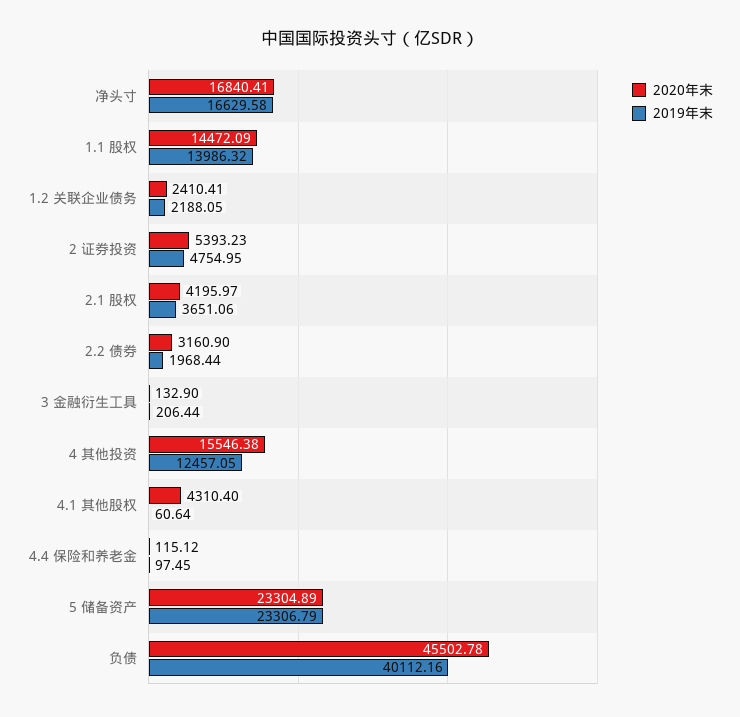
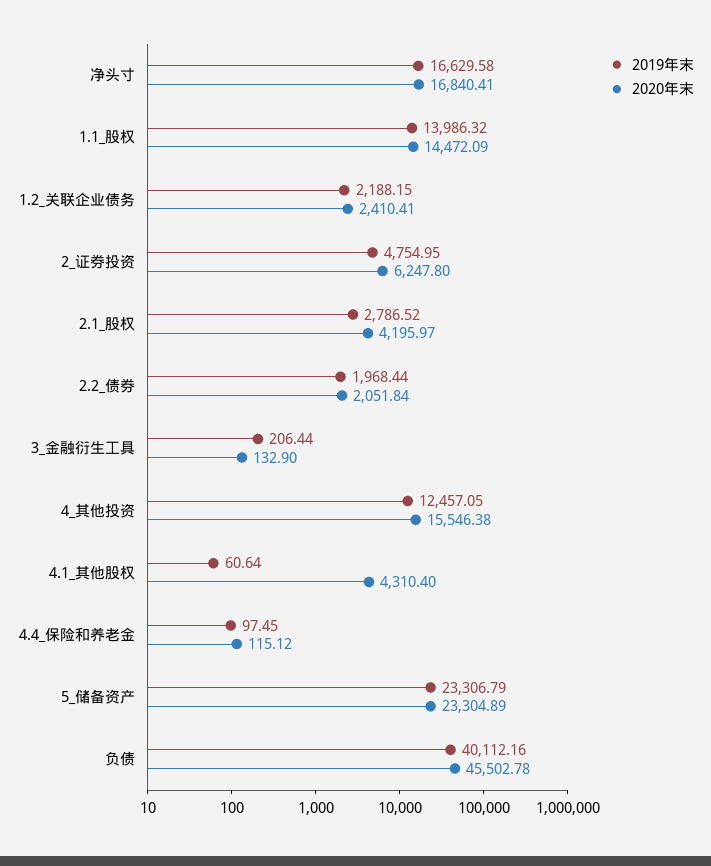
2019年末, 1.2 关联企业债务: 2188.05 -> 2188.15
2020年末, 2 证券投资: 5393.23 -> 6247.8
2019年末, 2.1 股权: 3651.06 -> 2786.52
2020年末, 2.2 债券: 3160.9 -> 2051.84

